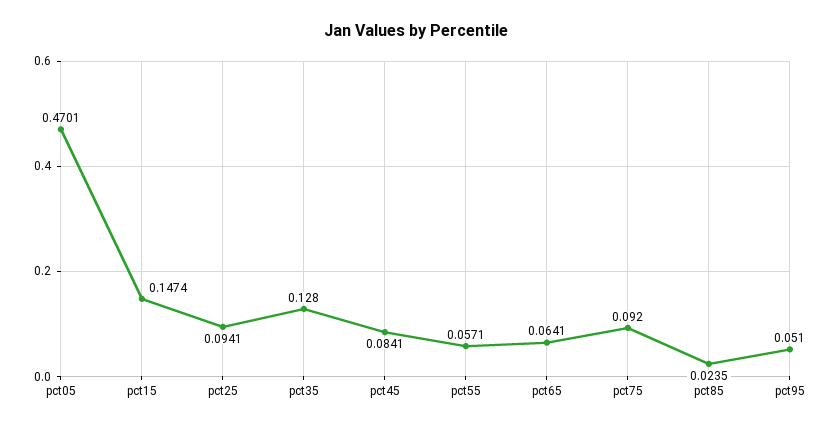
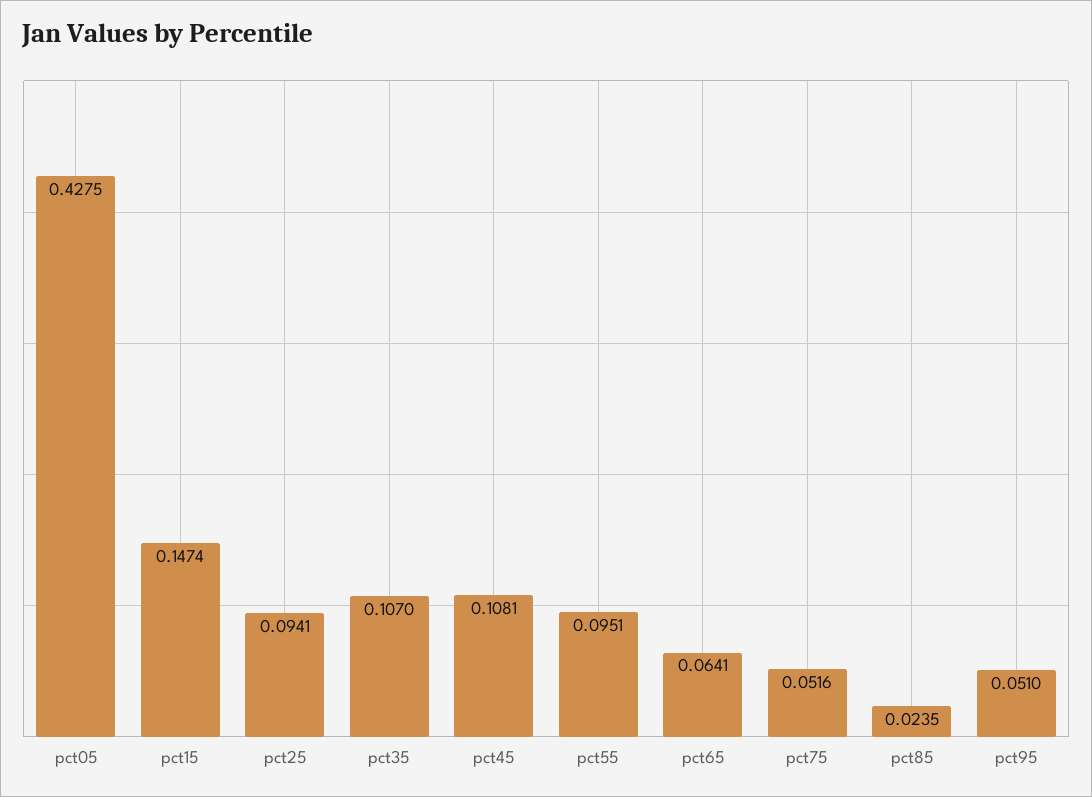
pct05: 0.4701 -> 0.4275
pct35: 0.128 -> 0.107
pct45: 0.0841 -> 0.1081
pct55: 0.0571 -> 0.0951
pct75: 0.092 -> 0.0516

